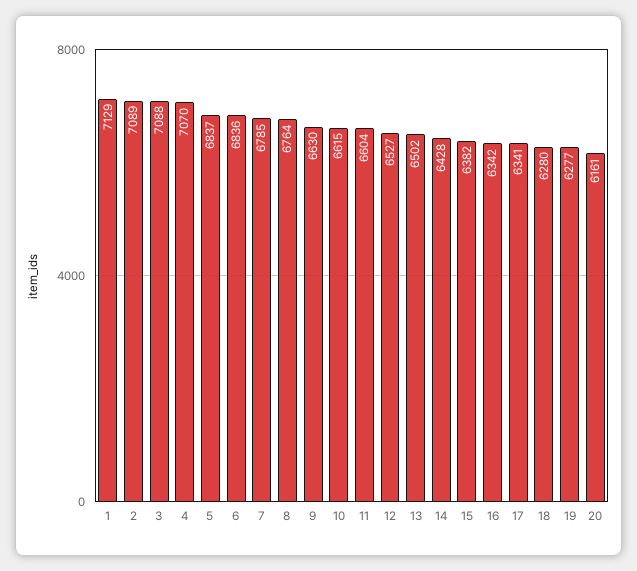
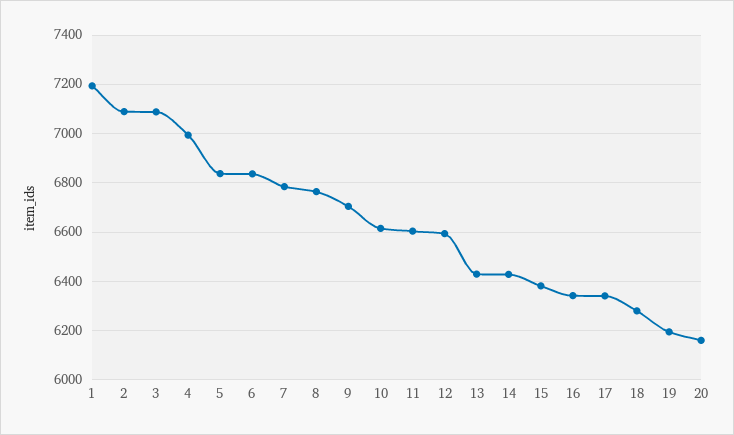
1: 7129 -> 7200
4: 7070 -> 7000
9: 6630 -> 6700
12: 6527 -> 6600
13: 6502 -> 6425
19: 6277 -> 6200

